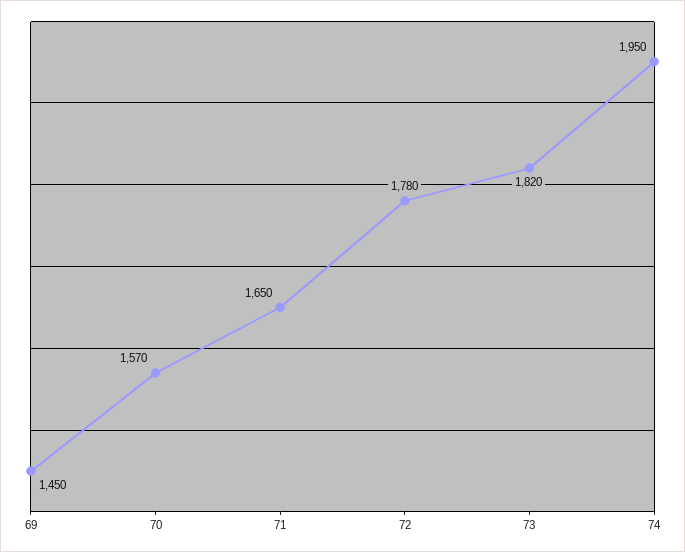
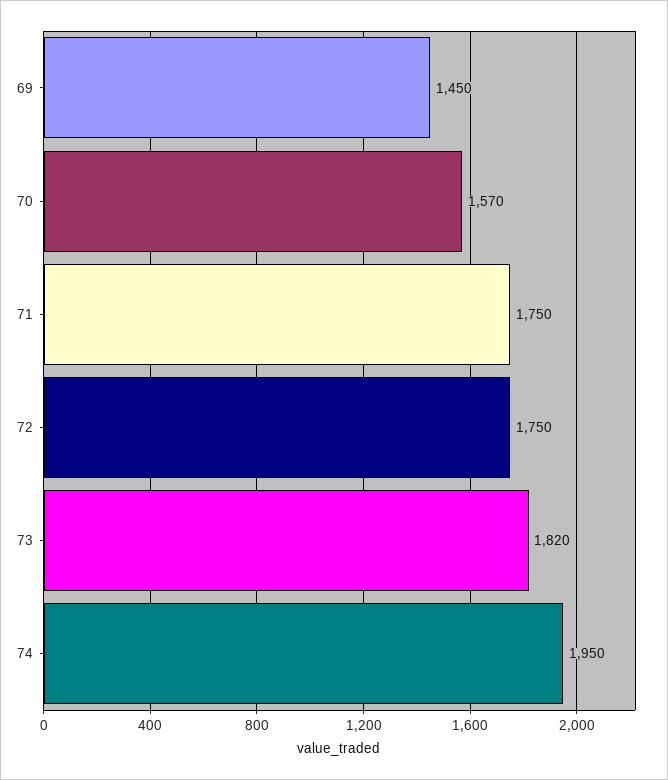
71: 1650 -> 1750
72: 1780 -> 1750

